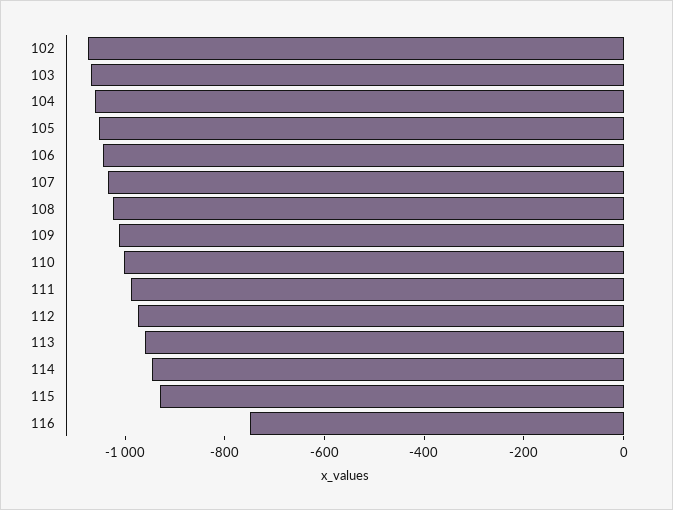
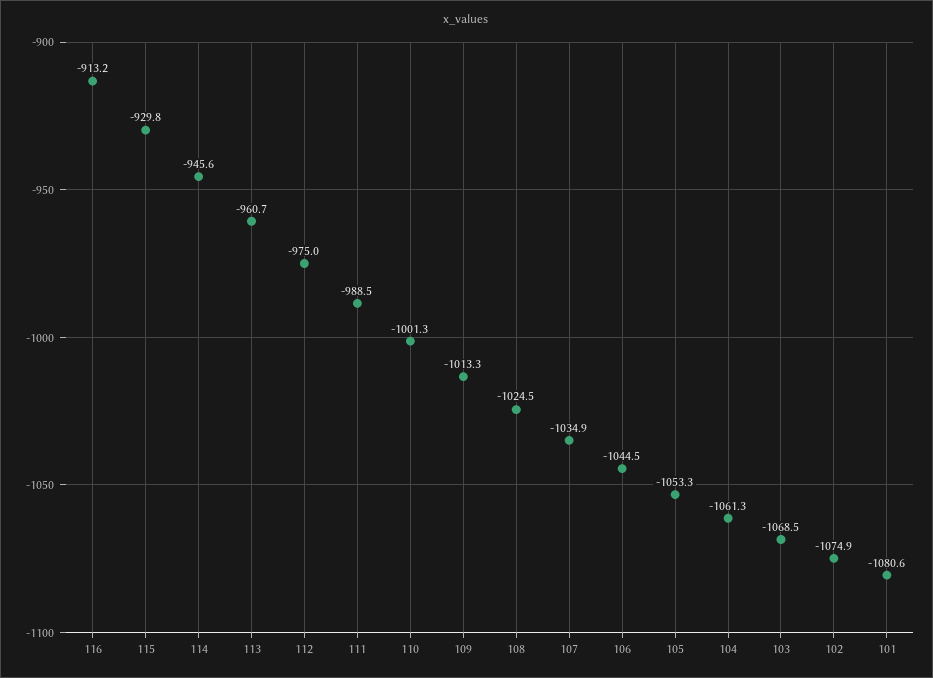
116: -750 -> -913.2
101: none -> -1080.6

